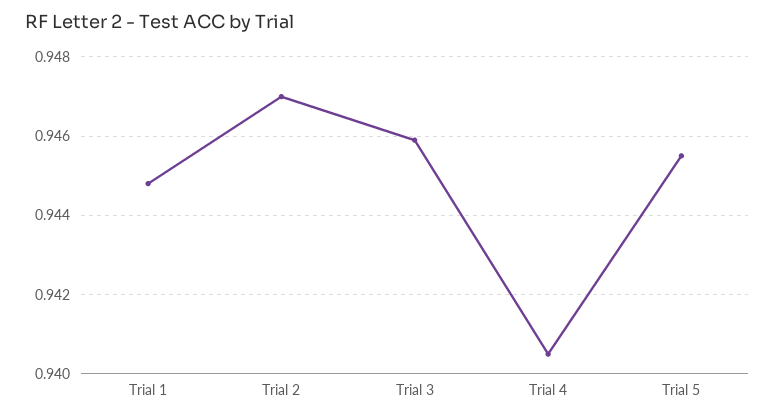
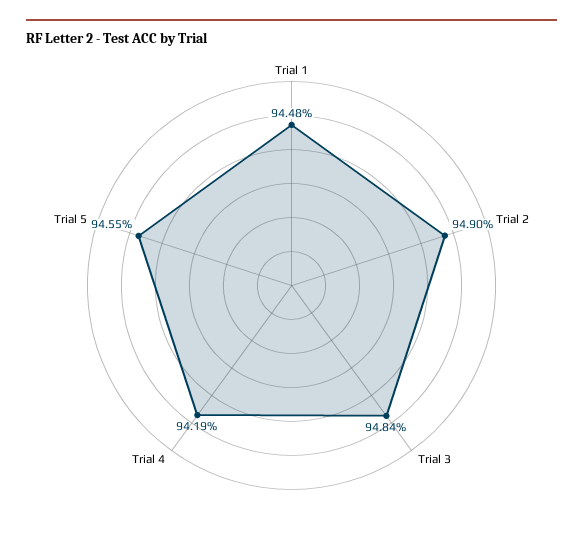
Trial 2: 0.947 -> 0.949
Trial 3: 0.946 -> 0.9484
Trial 4: 0.9405 -> 0.9419

